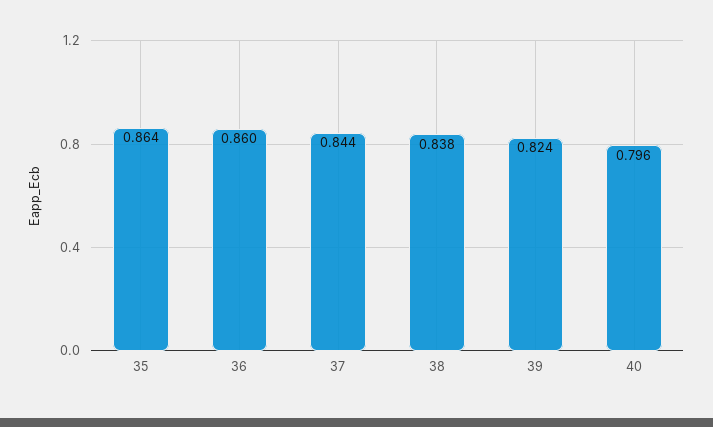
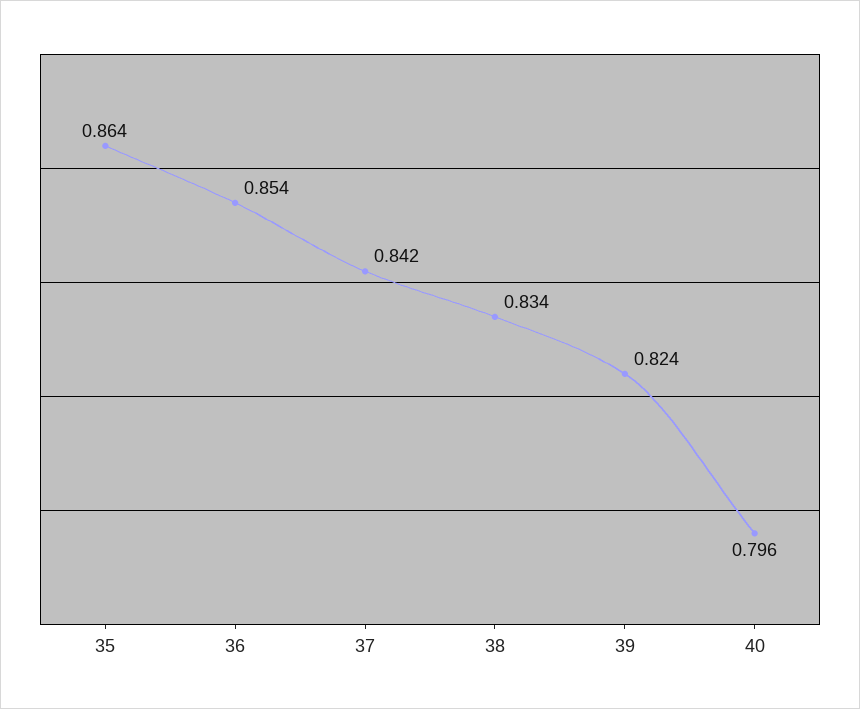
36: 0.86 -> 0.854
37: 0.844 -> 0.842
38: 0.838 -> 0.834

